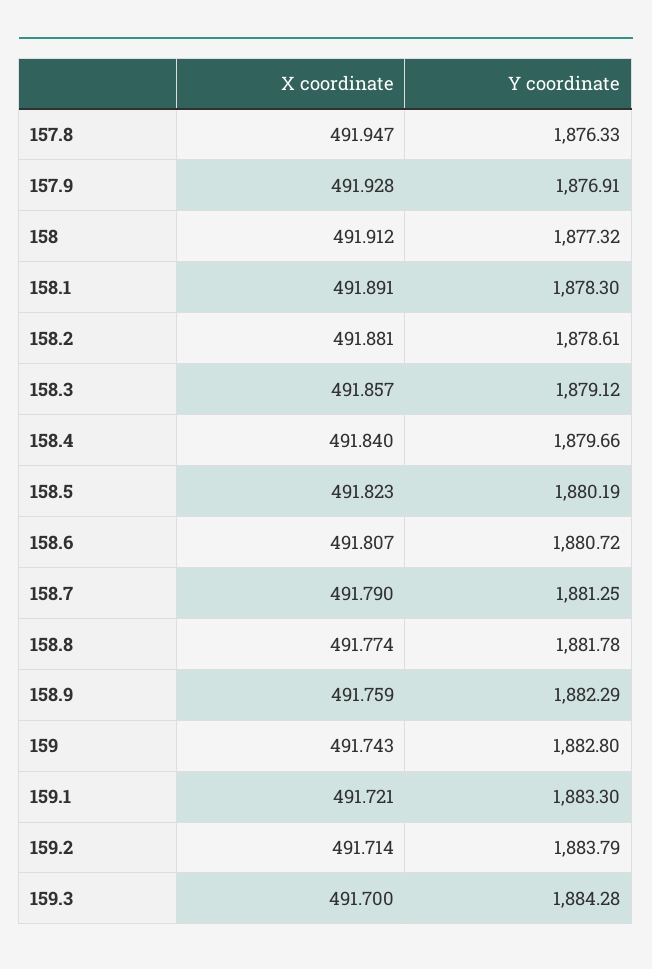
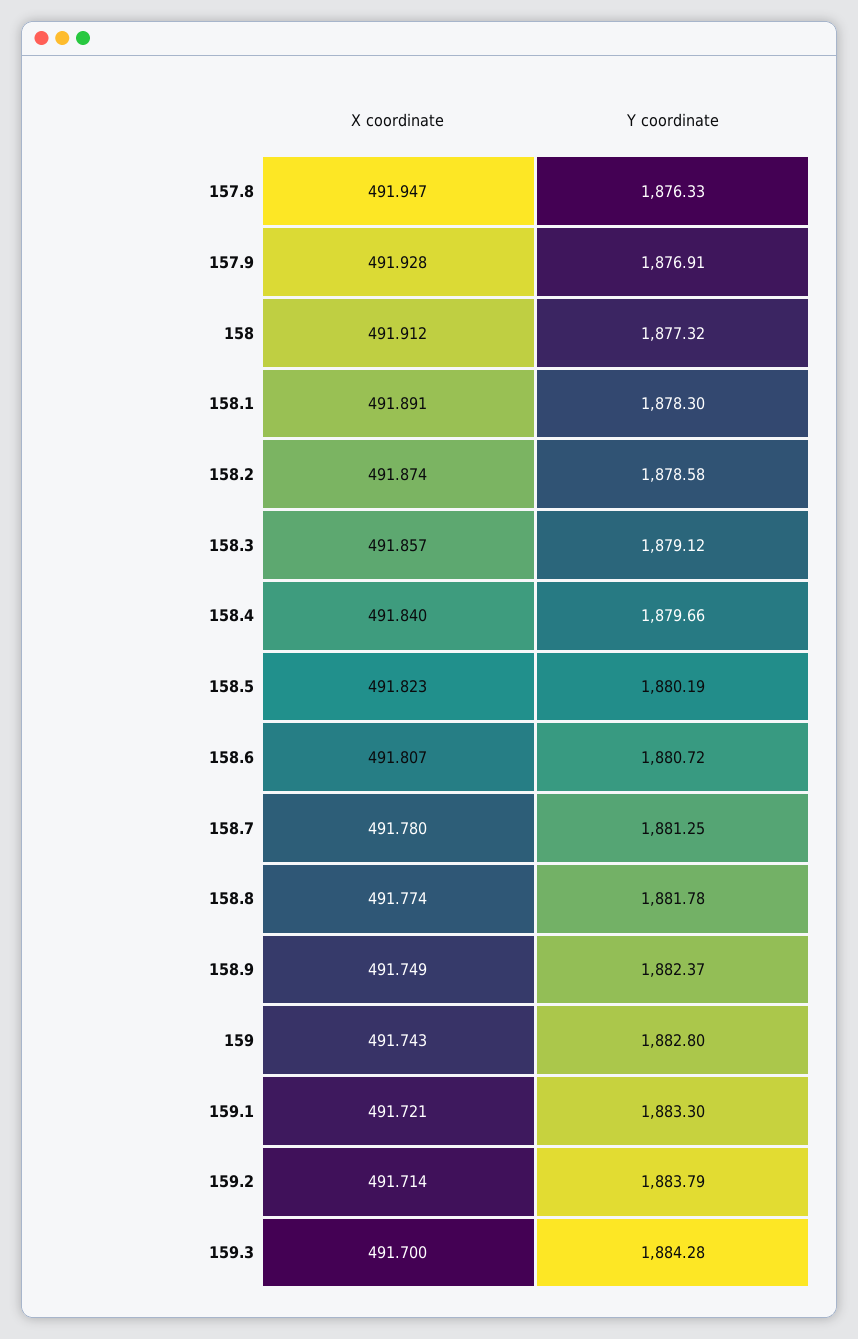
X coordinate, 158.2: 491.881 -> 491.874
Y coordinate, 158.2: 1878.61 -> 1878.58
X coordinate, 158.7: 491.79 -> 491.78
X coordinate, 158.9: 491.759 -> 491.749
Y coordinate, 158.9: 1882.29 -> 1882.37

